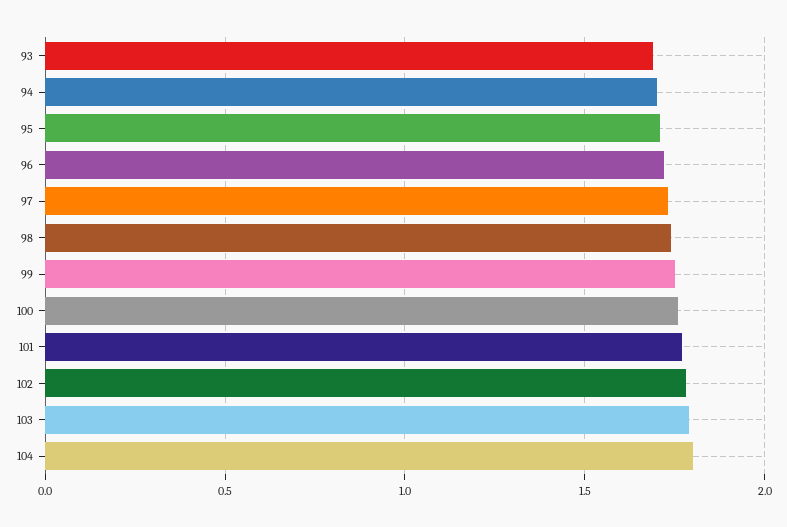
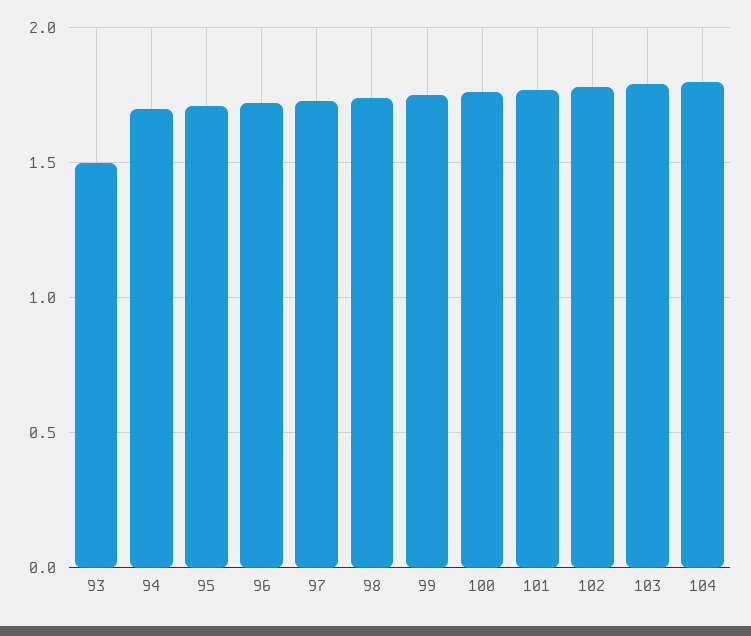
93: 1.7 -> 1.5

